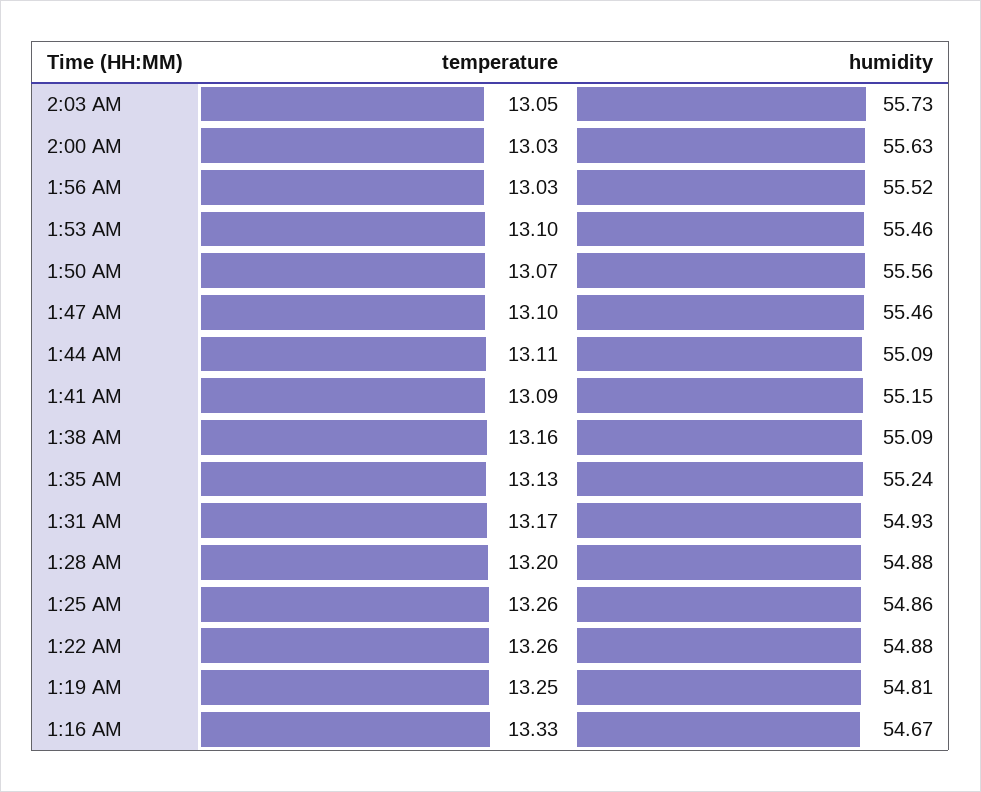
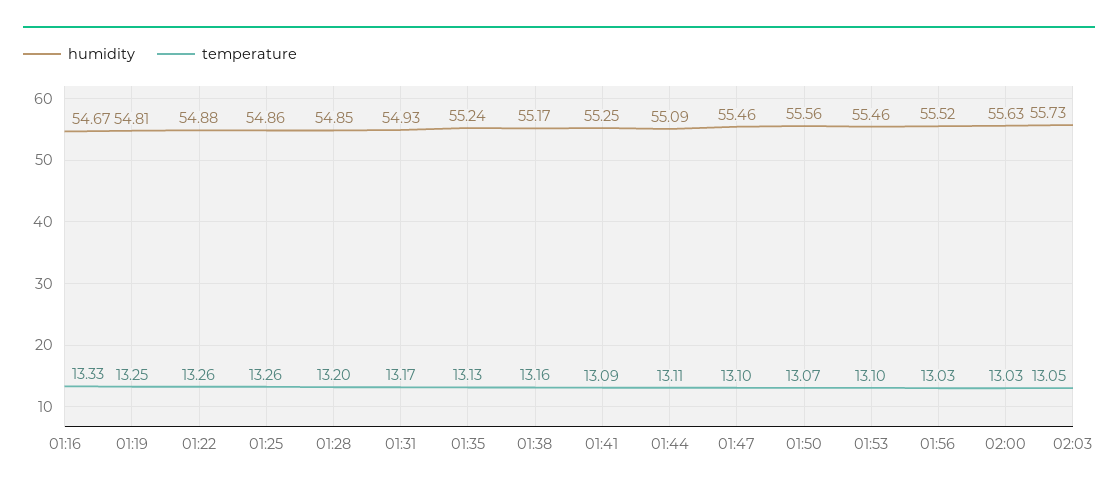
humidity, 1:41 AM: 55.15 -> 55.25
humidity, 1:38 AM: 55.09 -> 55.17
humidity, 1:28 AM: 54.88 -> 54.85

